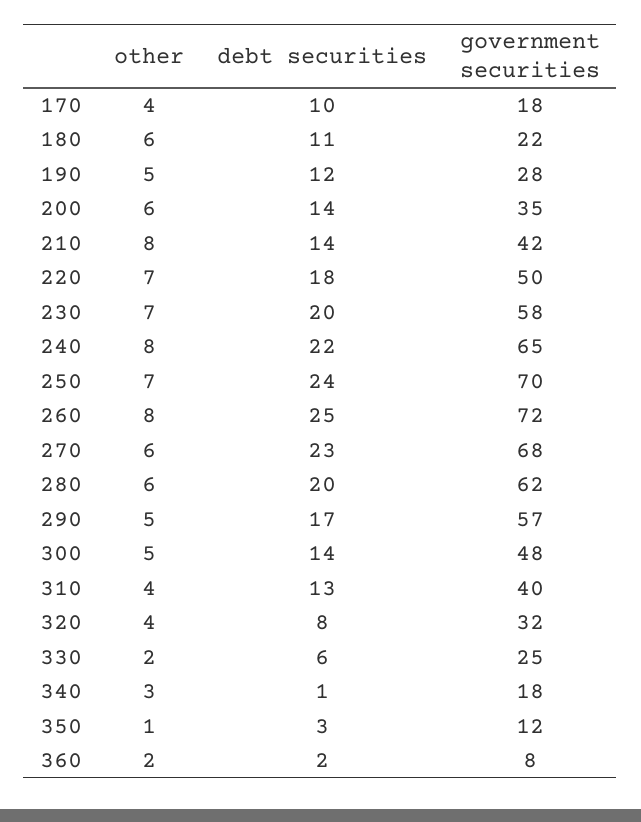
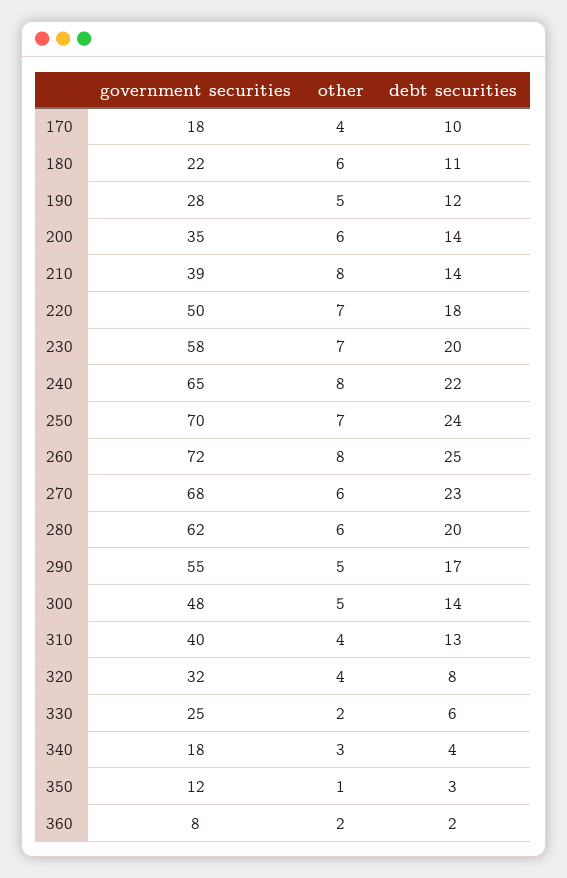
government securities, 210: 42 -> 39
government securities, 290: 57 -> 55
debt securities, 340: 1 -> 4

